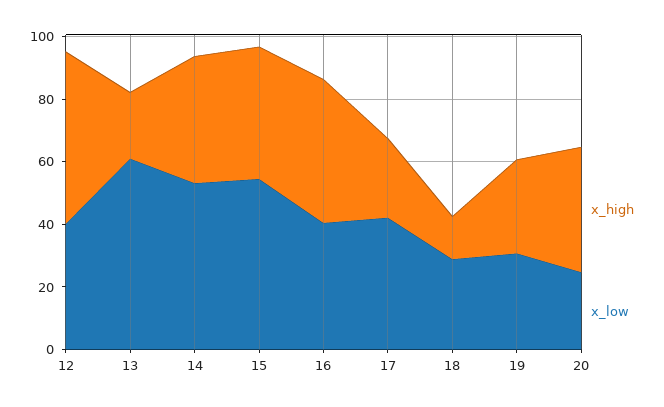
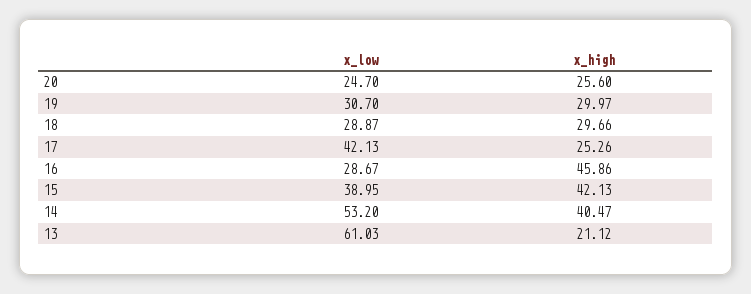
x_high, 12: 55 -> none
x_low, 12: 40 -> none
x_low, 15: 55 -> 38.95
x_low, 16: 40 -> 28.67
x_high, 18: 15 -> 29.66
x_high, 20: 40 -> 25.6

